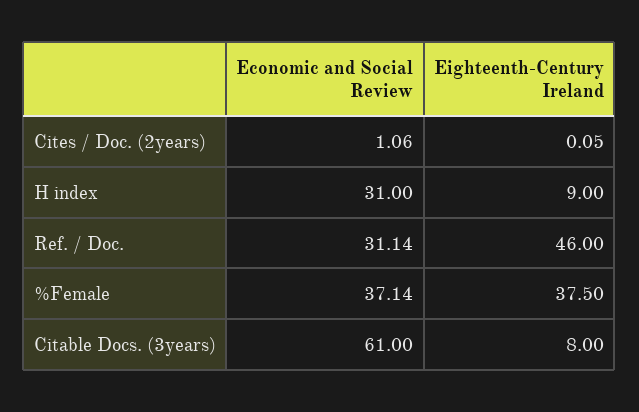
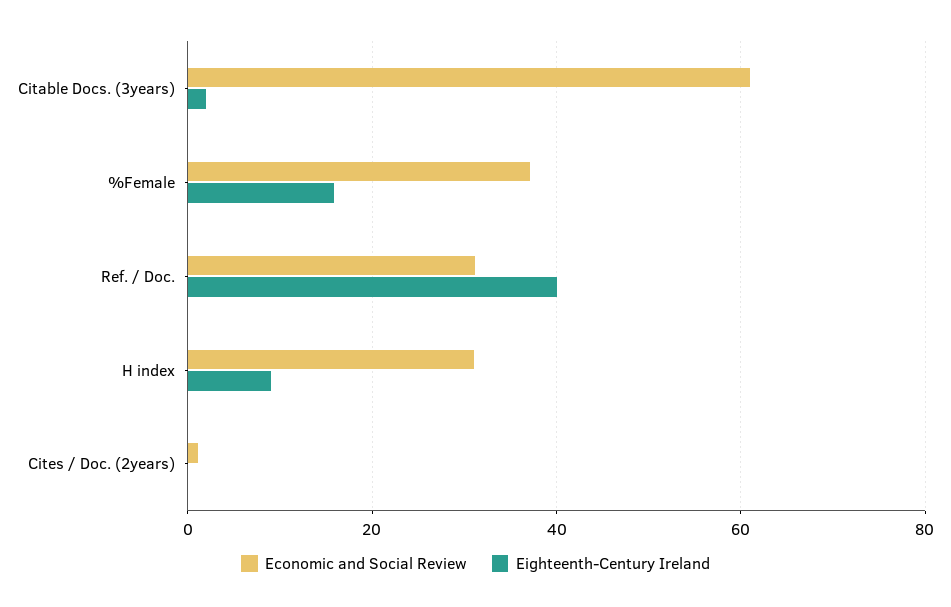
Eighteenth-Century Ireland, Ref. / Doc.: 46 -> 40
Eighteenth-Century Ireland, %Female: 37.5 -> 16
Eighteenth-Century Ireland, Citable Docs. (3years): 8 -> 2

